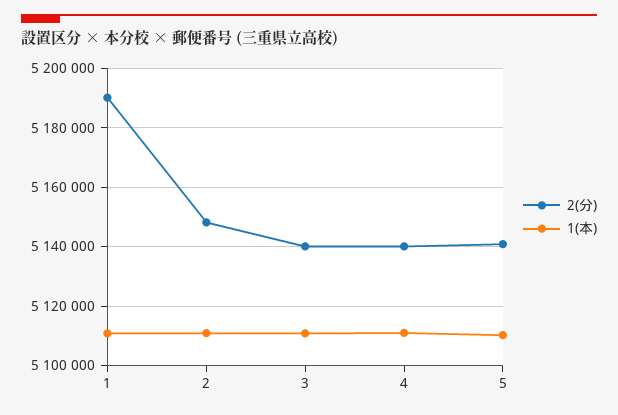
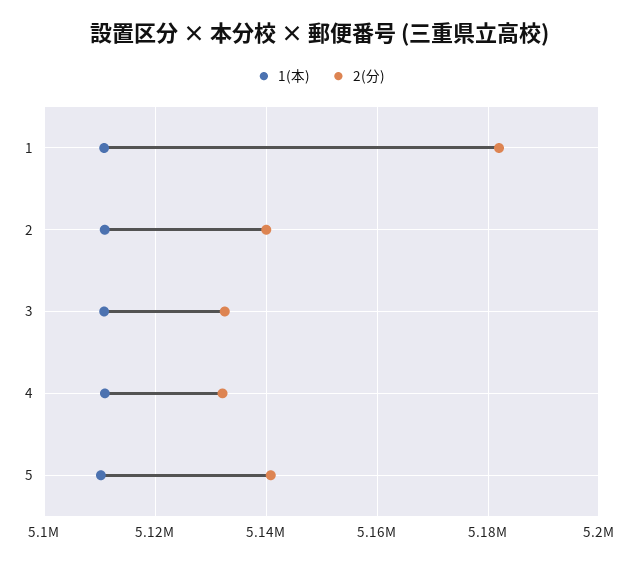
2(分), 1: 5190000 -> 5182000
2(分), 2: 5147500 -> 5140000
2(分), 3: 5140000 -> 5132000
2(分), 4: 5140000 -> 5132000

